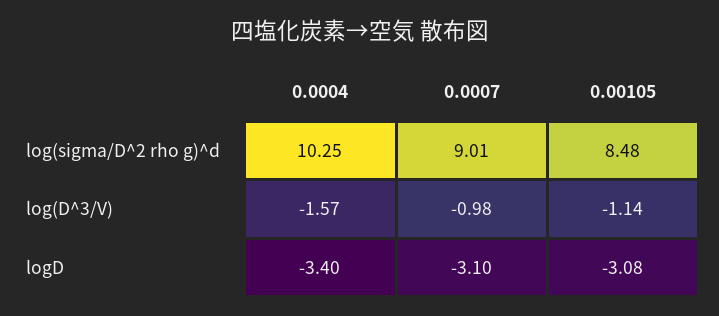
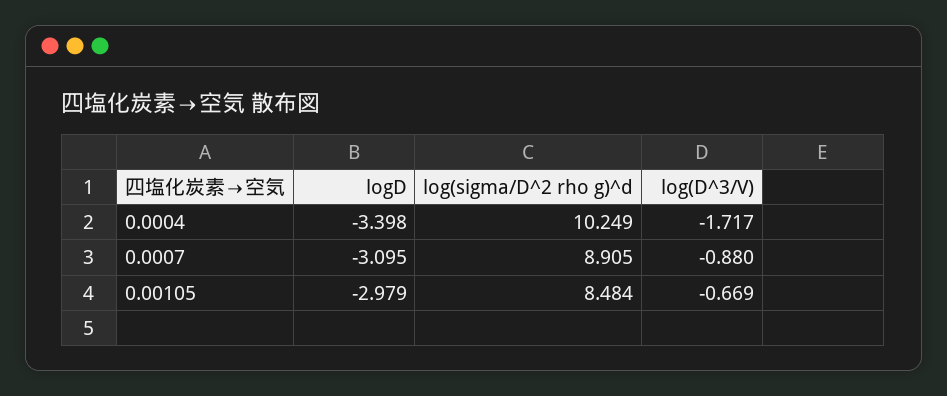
0.0007, log(sigma/D^2 rho g)^d: 9.01 -> 8.905
0.0004, log(D^3/V): -1.57 -> -1.717
0.0007, log(D^3/V): -0.98 -> -0.88
0.00105, log(D^3/V): -1.14 -> -0.669
0.00105, logD: -3.08 -> -2.979

